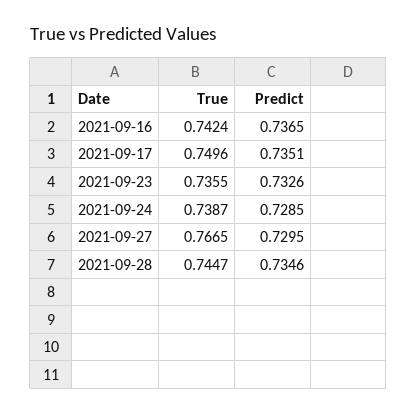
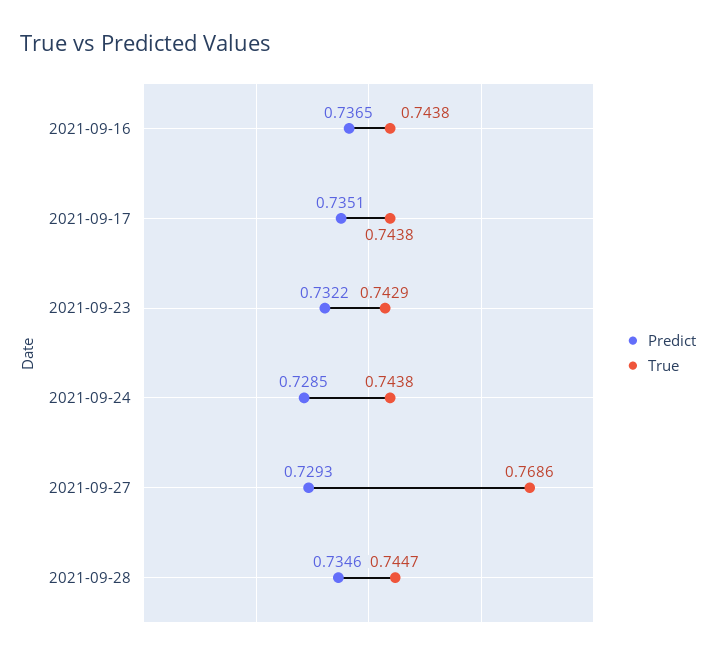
True, 2021-09-16: 0.7424 -> 0.7438
True, 2021-09-17: 0.7496 -> 0.7438
True, 2021-09-23: 0.7355 -> 0.7429
Predict, 2021-09-23: 0.7326 -> 0.7322
True, 2021-09-24: 0.7387 -> 0.7438
True, 2021-09-27: 0.7665 -> 0.7686
Predict, 2021-09-27: 0.7295 -> 0.7293

